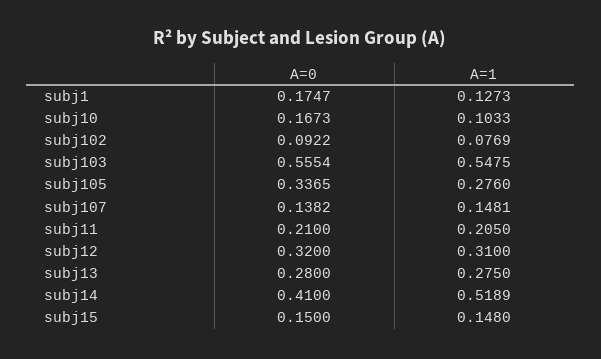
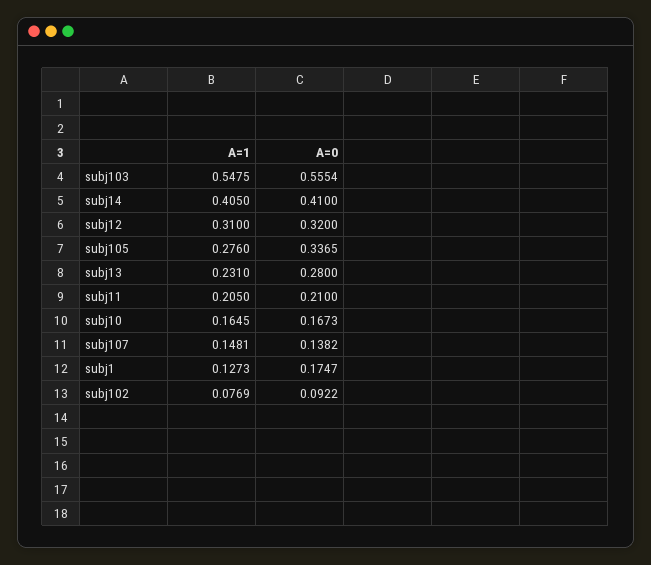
A=1, subj10: 0.1033 -> 0.1645
A=1, subj13: 0.275 -> 0.231
A=1, subj14: 0.5189 -> 0.405
A=0, subj15: 0.15 -> none
A=1, subj15: 0.148 -> none

